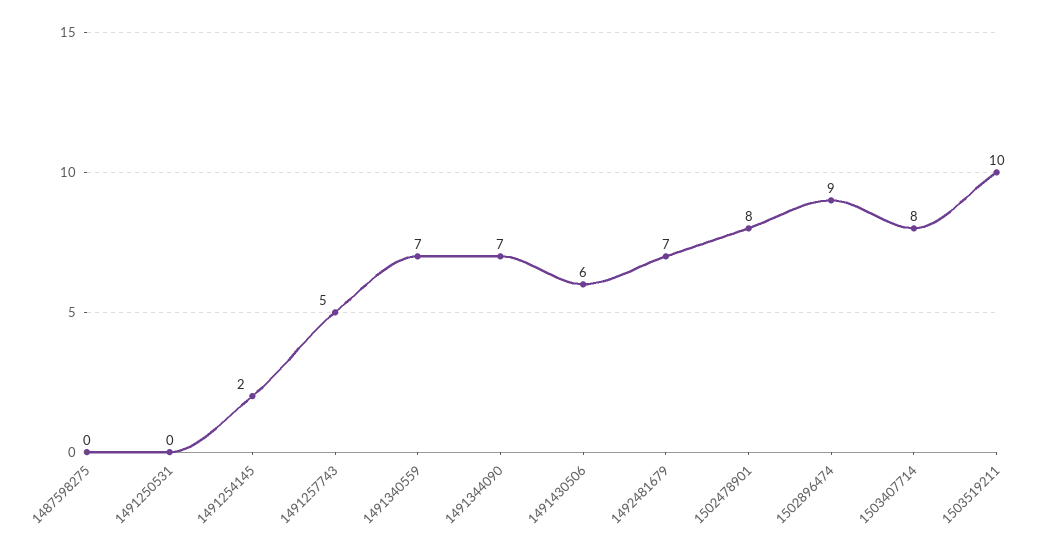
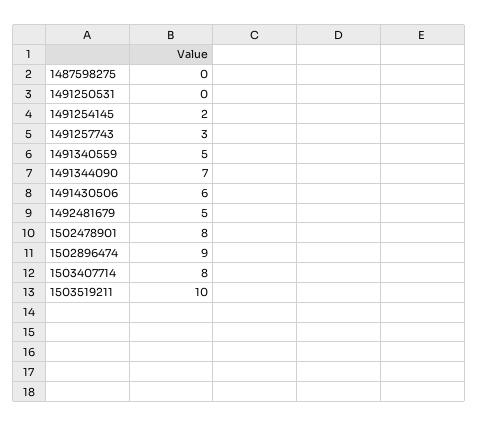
1491257743: 5 -> 3
1491340559: 7 -> 5
1492481679: 7 -> 5

